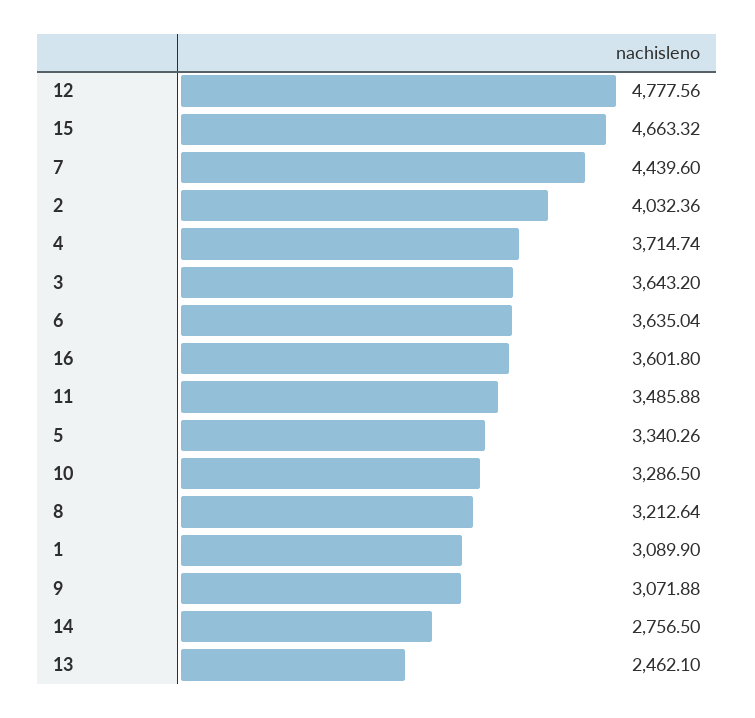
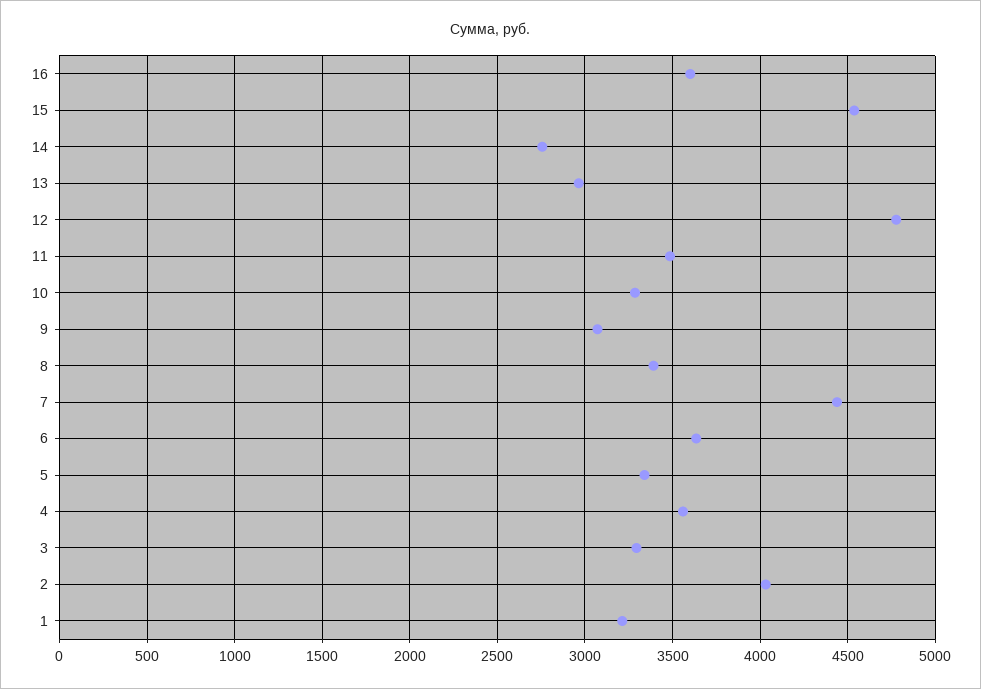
15: 4663.32 -> 4550
4: 3714.74 -> 3550
3: 3643.2 -> 3300
8: 3212.64 -> 3400
1: 3089.9 -> 3200
13: 2462.1 -> 2950

